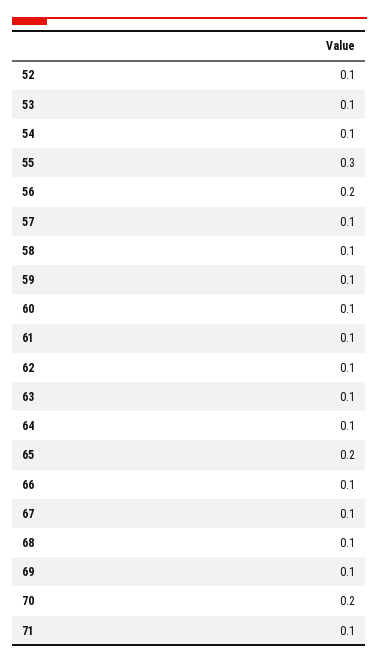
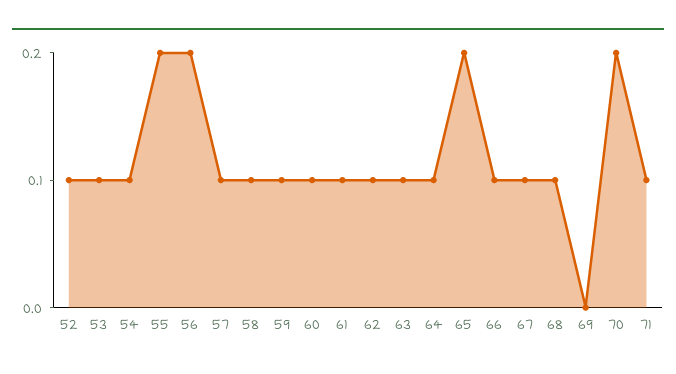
55: 0.3 -> 0.2
69: 0.1 -> 0

